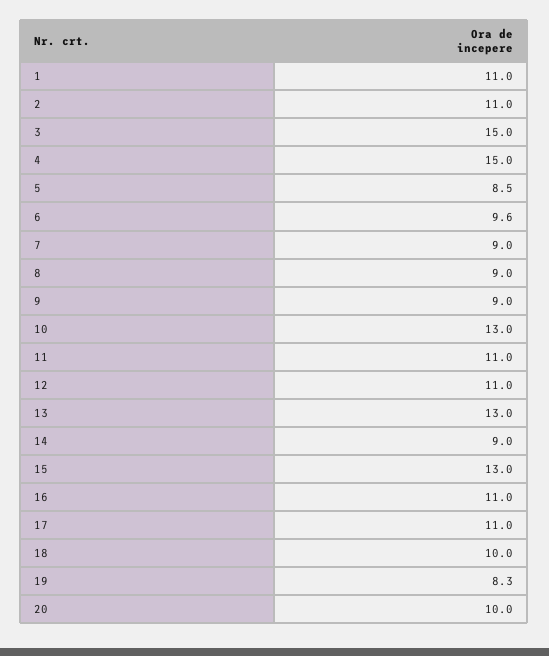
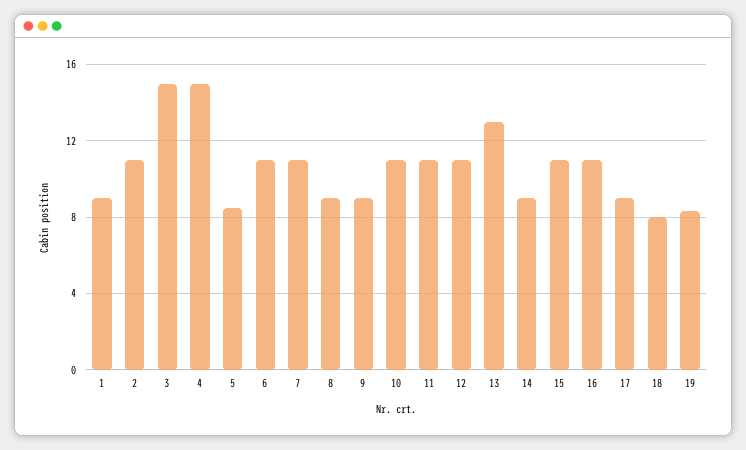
1: 11 -> 9
6: 9.6 -> 11
7: 9 -> 11
10: 13 -> 11
15: 13 -> 11
17: 11 -> 9
18: 10 -> 8
20: 10 -> none

